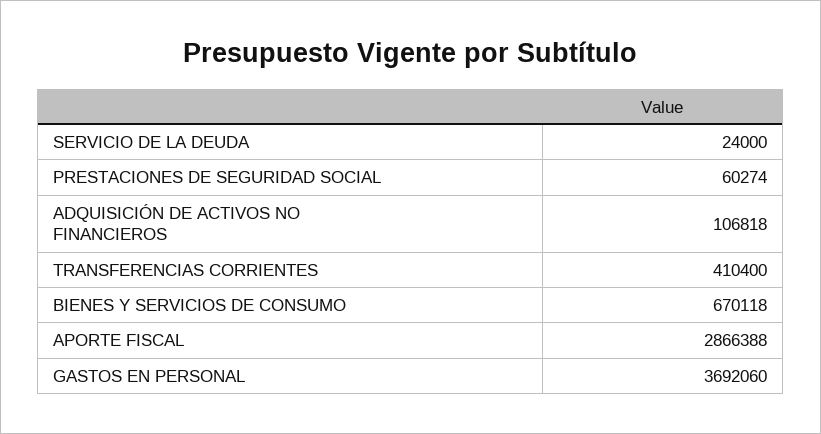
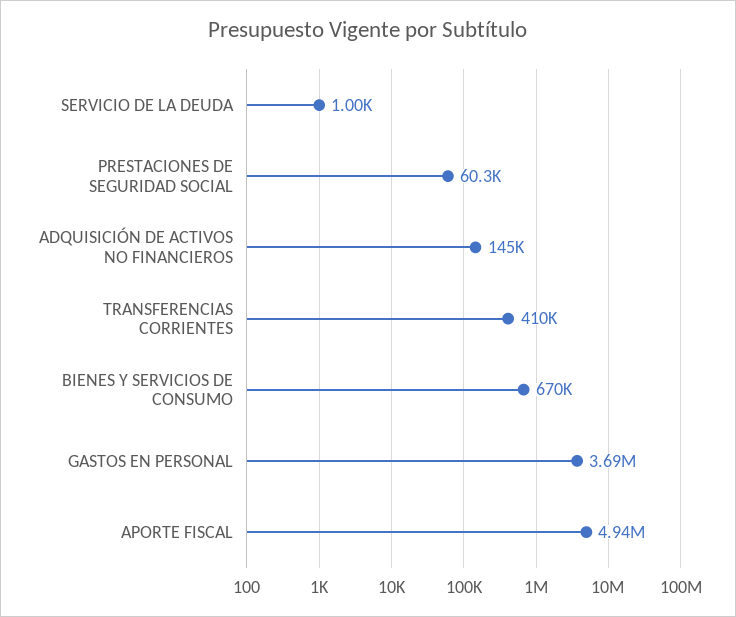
SERVICIO DE LA DEUDA: 24000 -> 1000
ADQUISICIÓN DE ACTIVOS NO FINANCIEROS: 106818 -> 145000
APORTE FISCAL: 2866388 -> 4940000

